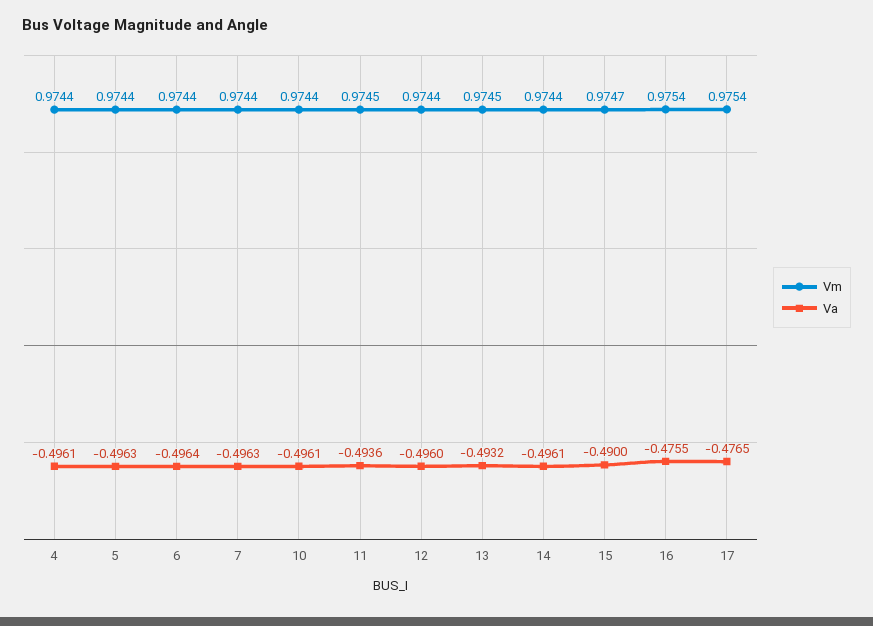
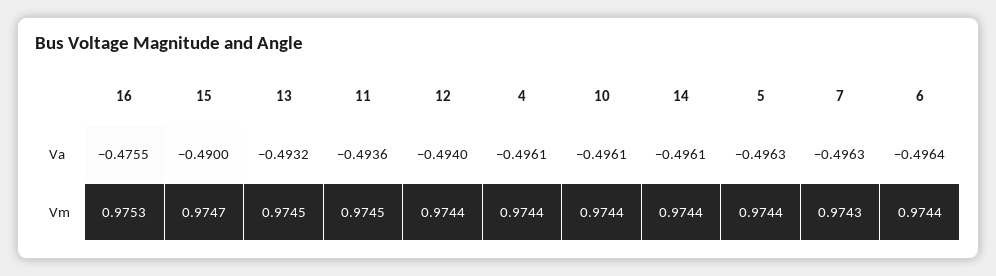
Vm, 7: 0.9744 -> 0.9743
Va, 12: -0.496 -> -0.494
Vm, 16: 0.9754 -> 0.9753
Vm, 17: 0.9754 -> none
Va, 17: -0.4765 -> none

